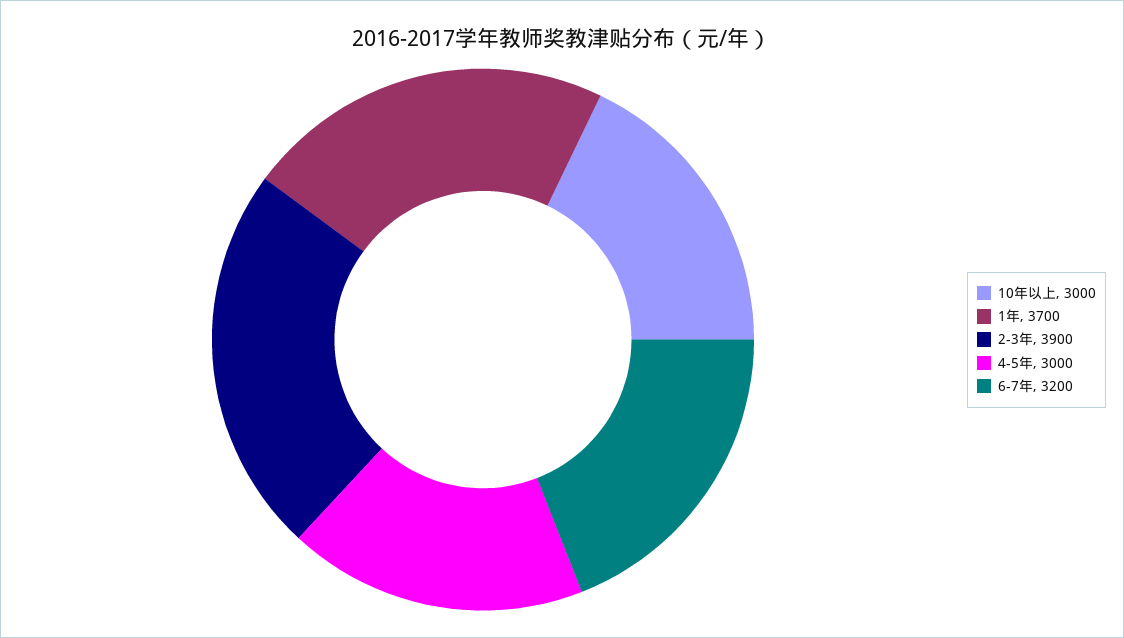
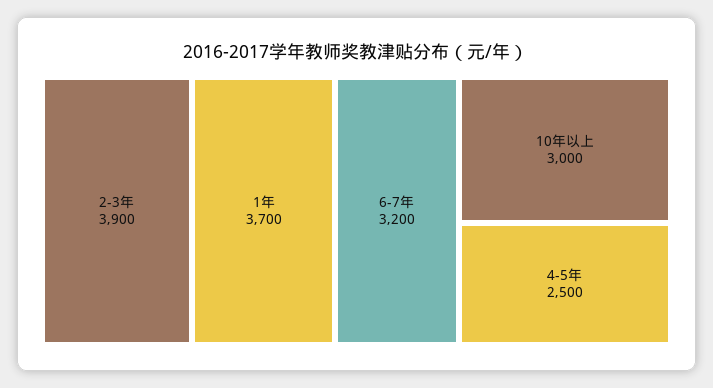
4-5年: 3000 -> 2500

